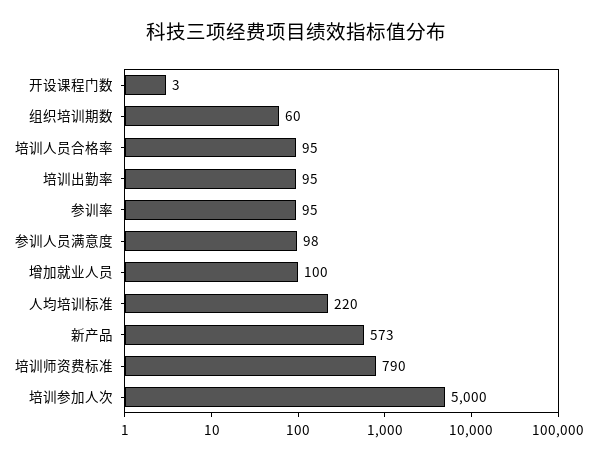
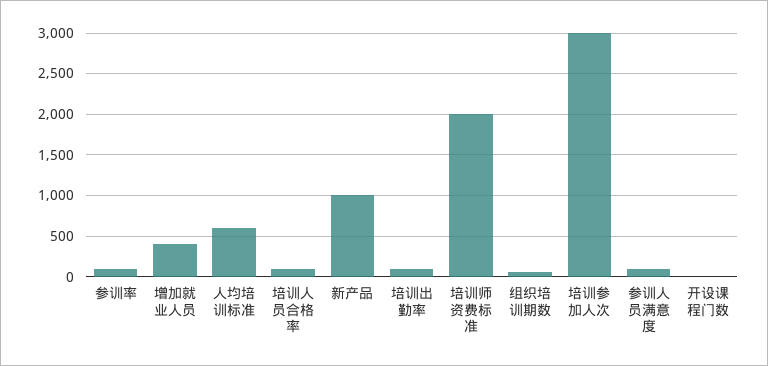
增加就业人员: 100 -> 400
人均培训标准: 220 -> 600
新产品: 573 -> 1000
培训师资费标准: 790 -> 2000
培训参加人次: 5000 -> 3000

